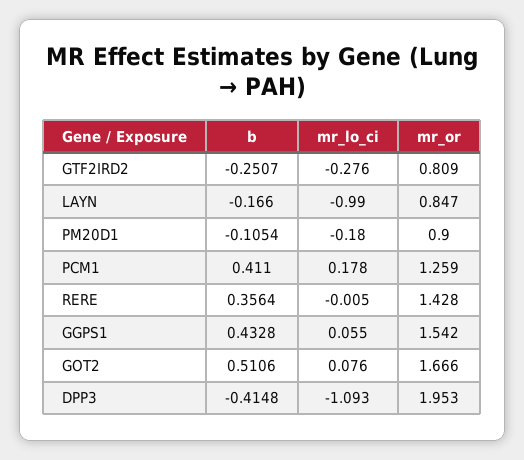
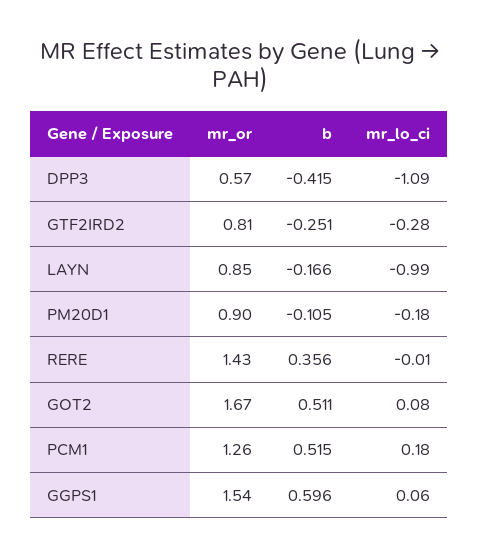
b, PCM1: 0.411 -> 0.515
b, GGPS1: 0.4328 -> 0.596
mr_or, DPP3: 1.953 -> 0.57

